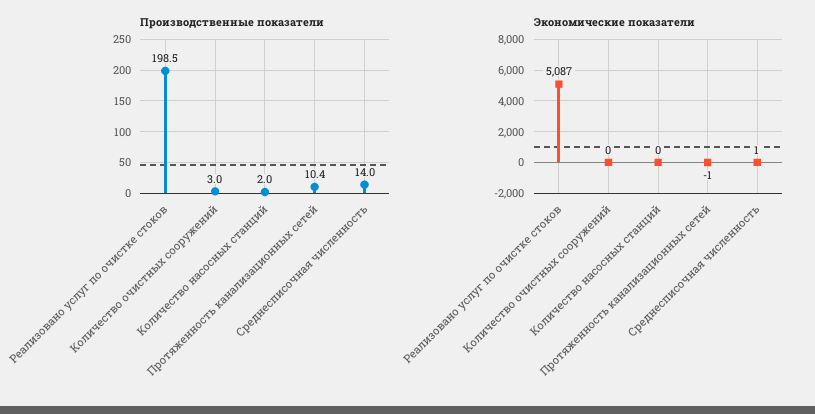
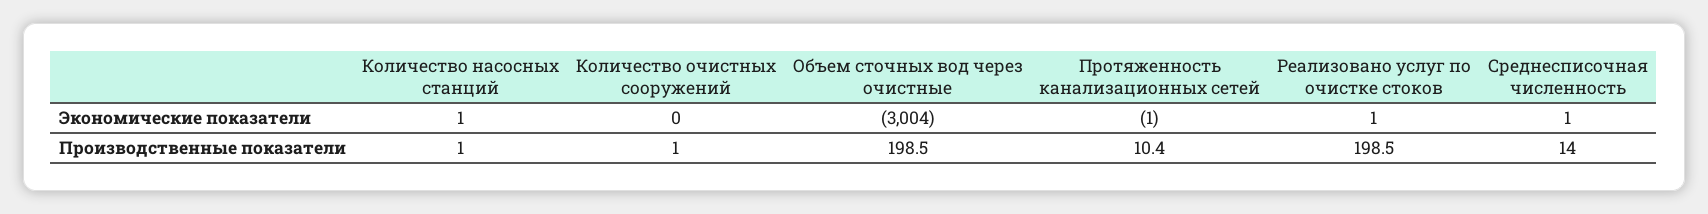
Производственные показатели, Количество очистных сооружений: 3 -> 1
Производственные показатели, Количество насосных станций: 2 -> 1
Экономические показатели, Реализовано услуг по очистке стоков: 5087 -> 1
Экономические показатели, Количество насосных станций: 0 -> 1
Экономические показатели, Объем сточных вод через очистные: none -> -3004
Производственные показатели, Объем сточных вод через очистные: none -> 198.5

